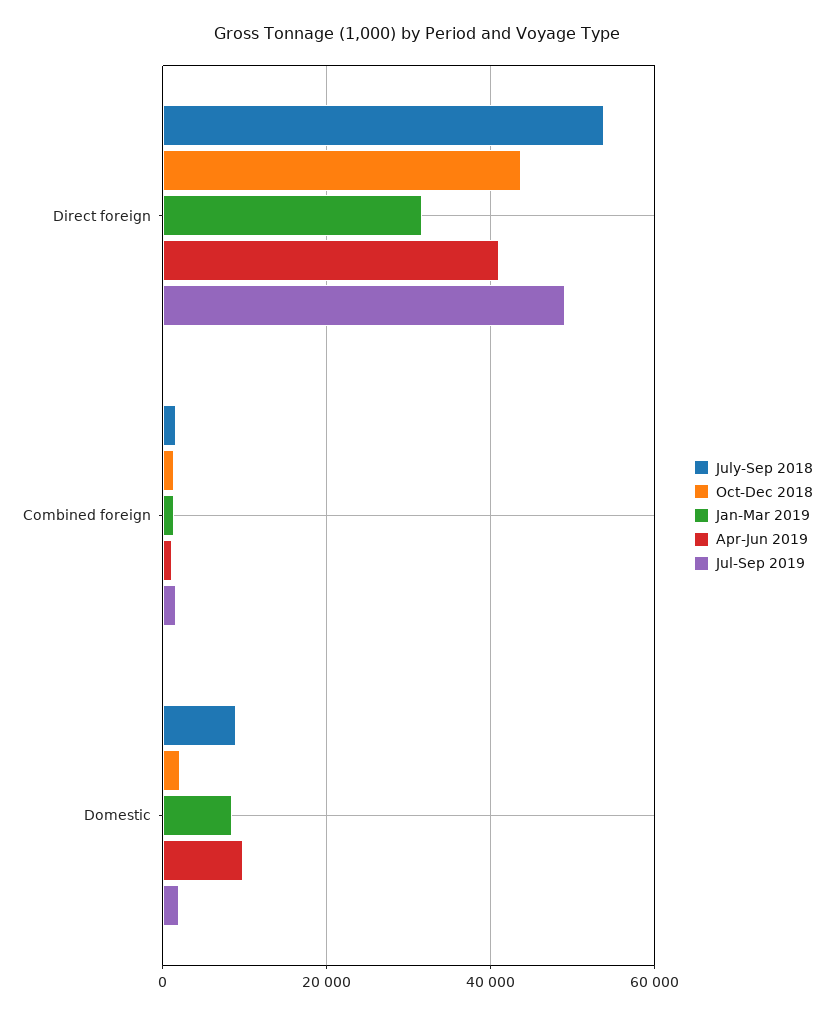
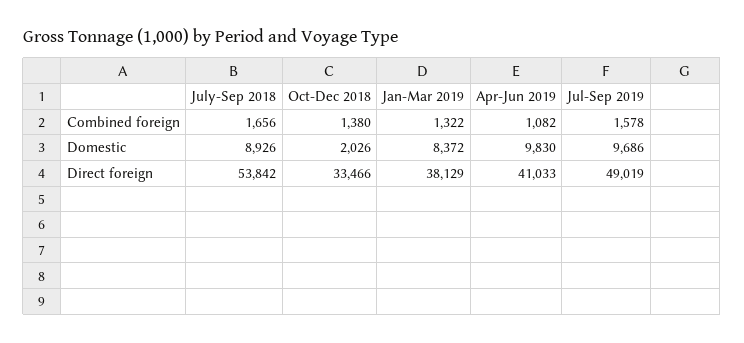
Oct-Dec 2018, Direct foreign: 44000 -> 33466
Jan-Mar 2019, Direct foreign: 32000 -> 38129
Jul-Sep 2019, Domestic: 2000 -> 9686

